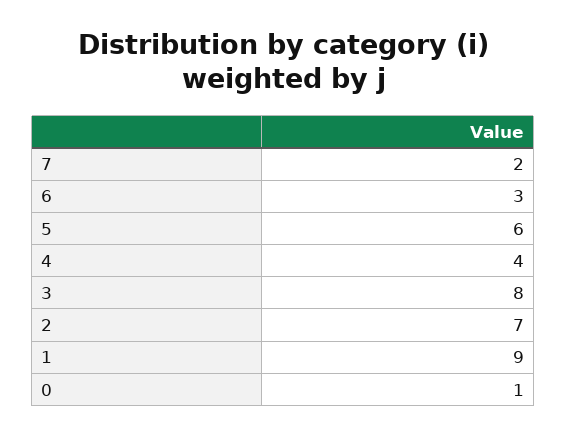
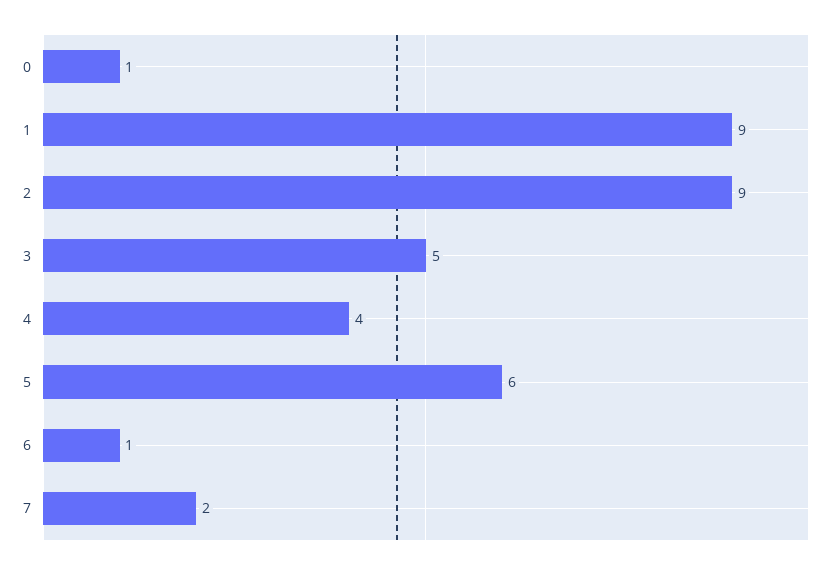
6: 3 -> 1
3: 8 -> 5
2: 7 -> 9

